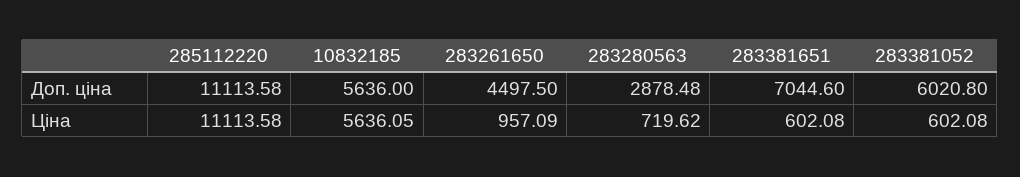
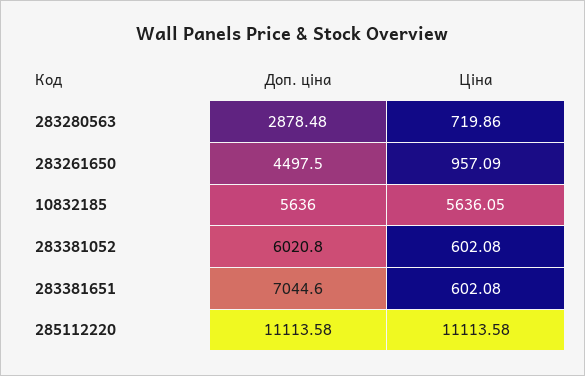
283280563, Ціна: 719.62 -> 719.86

